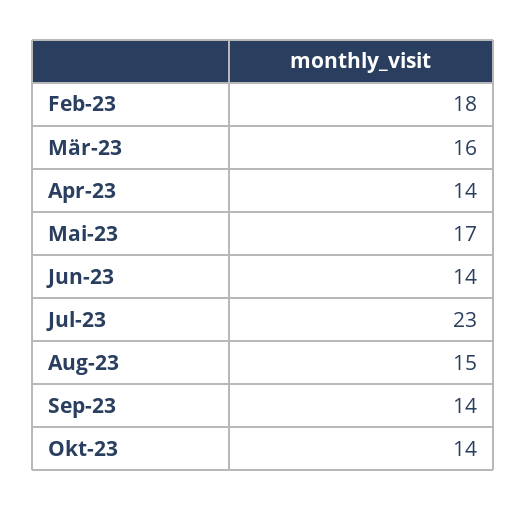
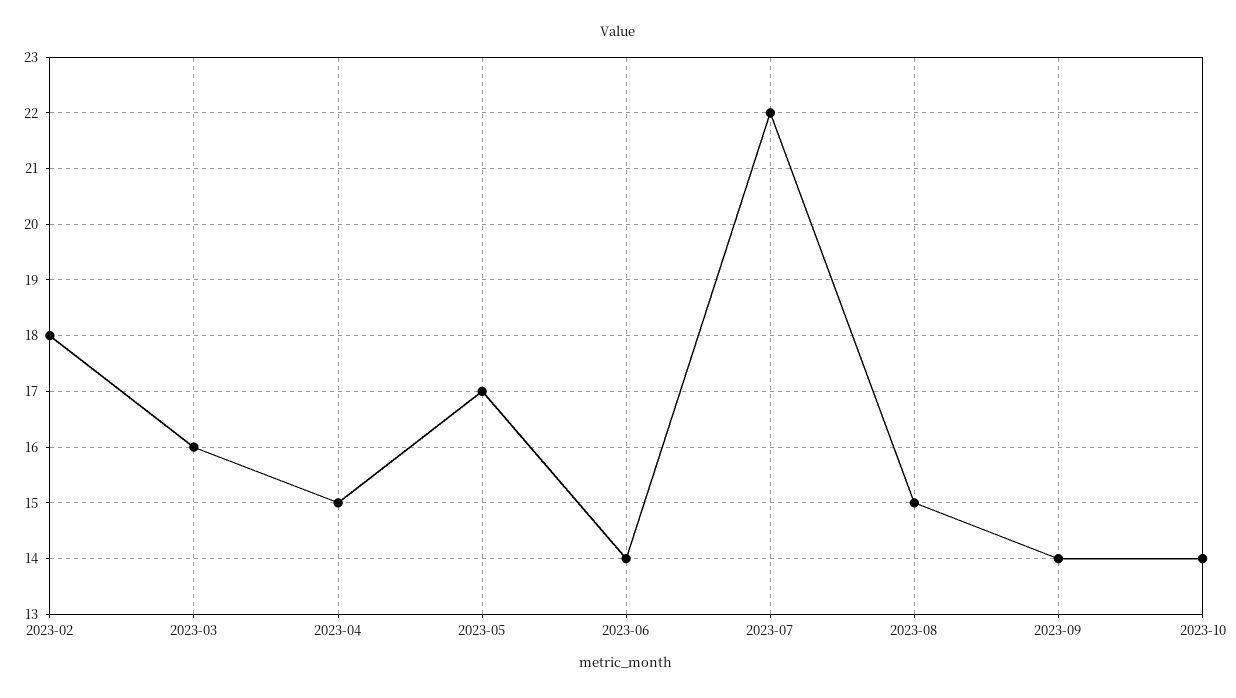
Apr-23: 14 -> 15
Jul-23: 23 -> 22

